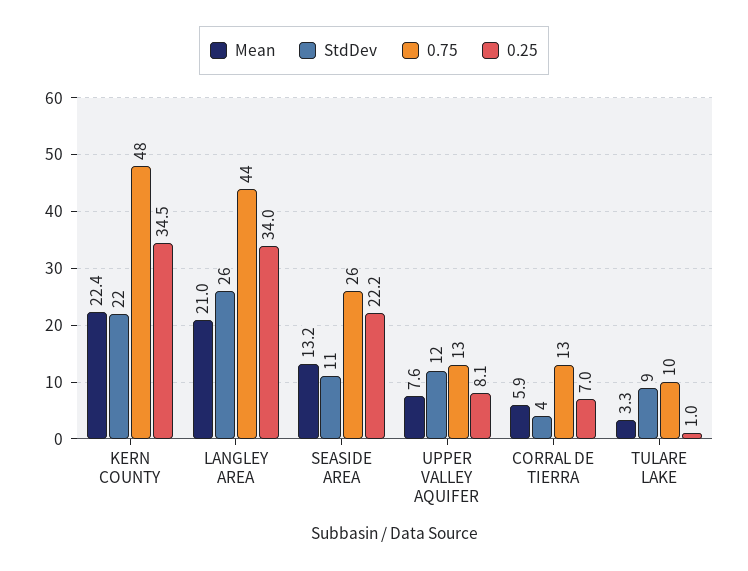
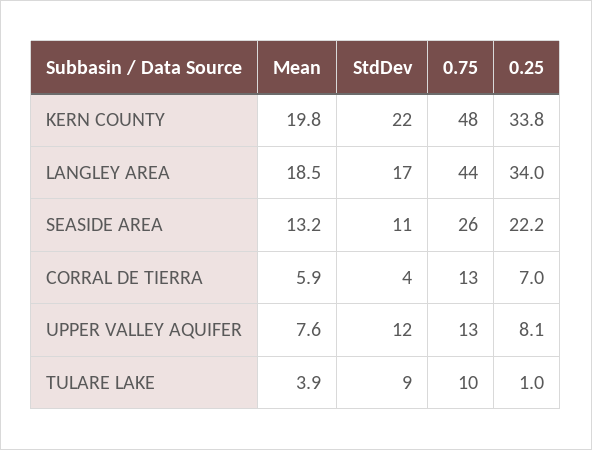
Mean, KERN COUNTY: 22.4 -> 19.8
0.25, KERN COUNTY: 34.5 -> 33.8
Mean, LANGLEY AREA: 21 -> 18.5
StdDev, LANGLEY AREA: 26 -> 17
Mean, TULARE LAKE: 3.3 -> 3.9

